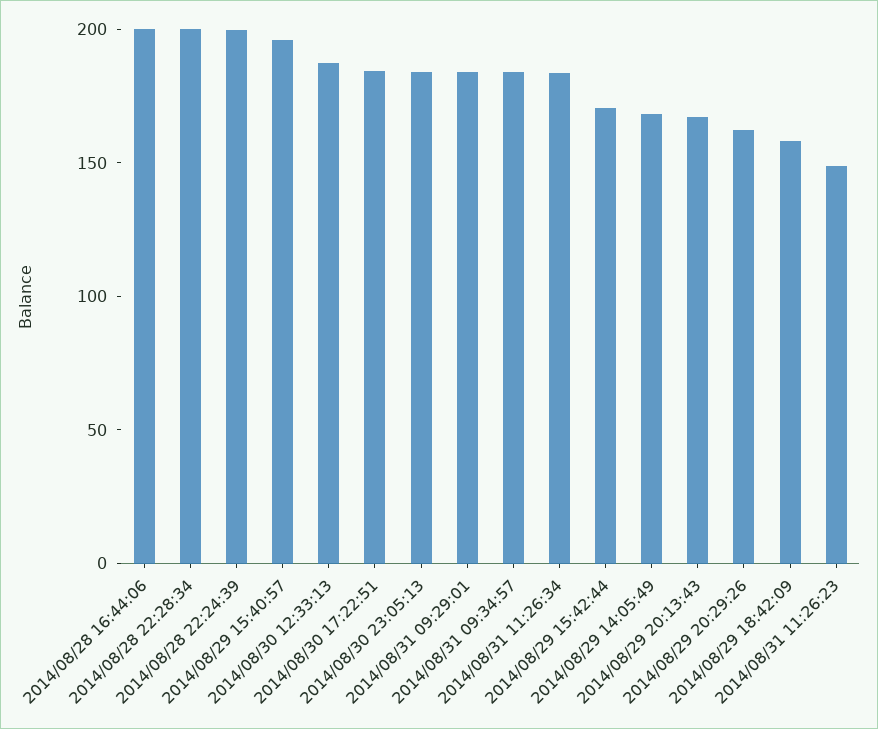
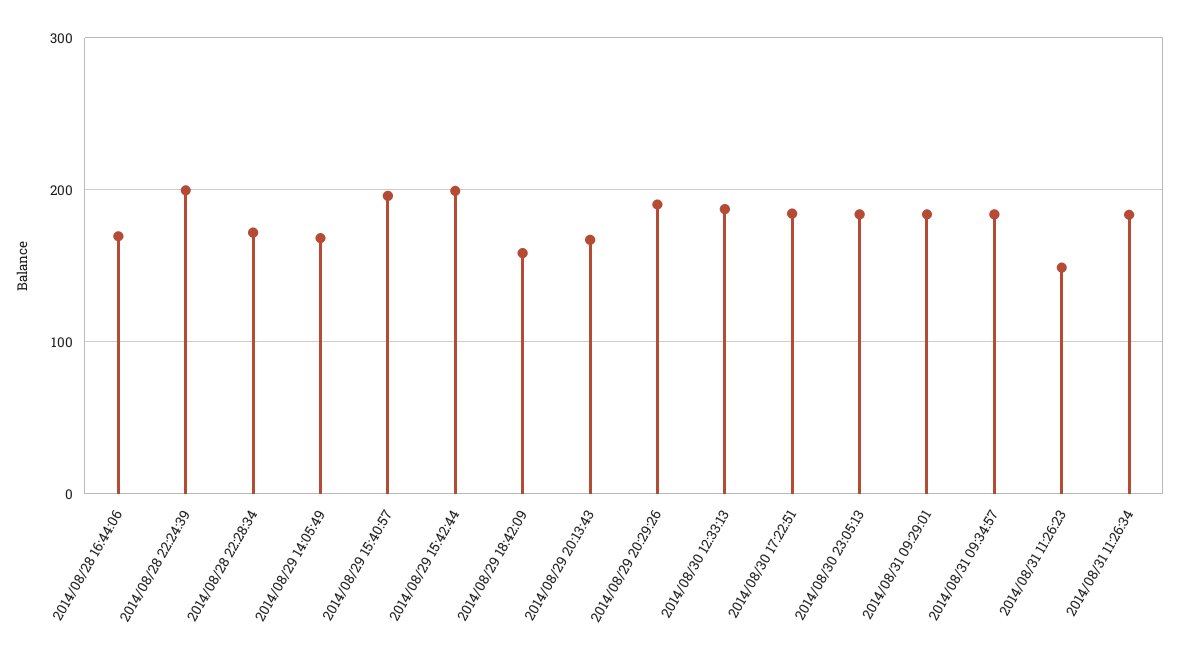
2014/08/28 16:44:06: 200 -> 170
2014/08/28 22:28:34: 200 -> 170
2014/08/29 15:42:44: 170 -> 200
2014/08/29 20:29:26: 160 -> 190

